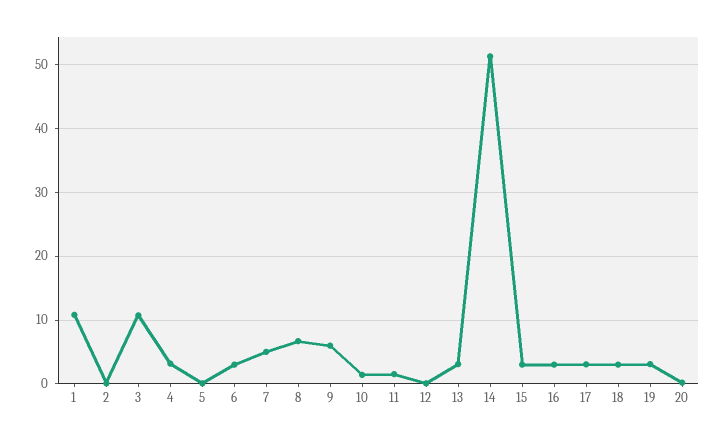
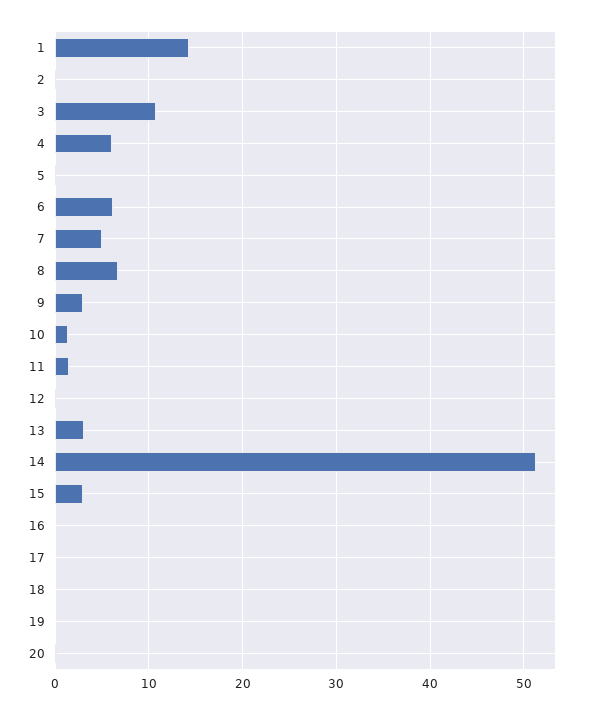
1: 11 -> 14
4: 3 -> 6
6: 3 -> 6
9: 6 -> 3
16: 3 -> 0
17: 3 -> 0
18: 3 -> 0
19: 3 -> 0

